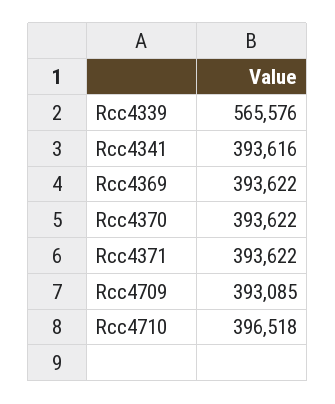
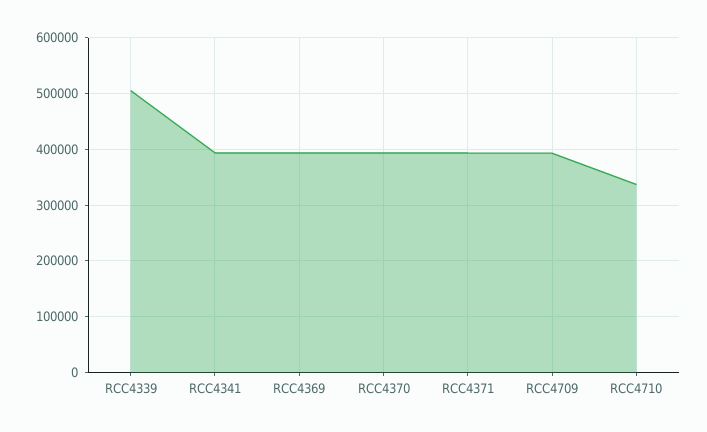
Rcc4339: 565576 -> 500000
Rcc4710: 396518 -> 340000

